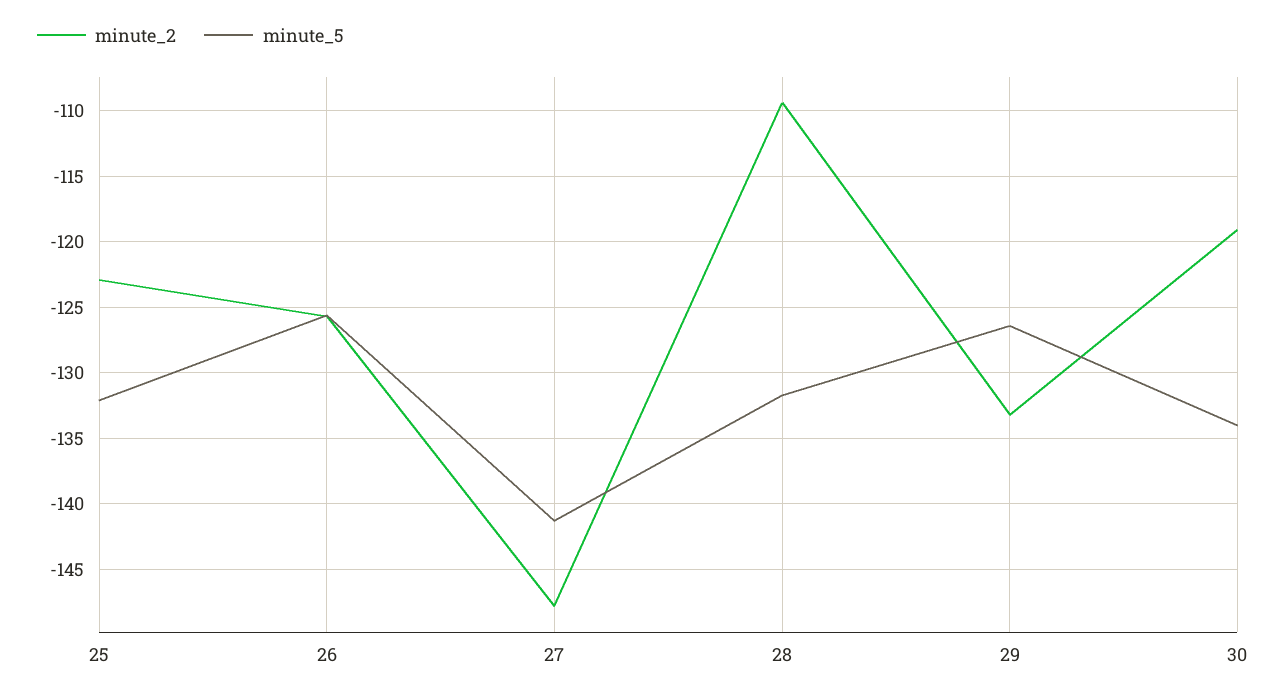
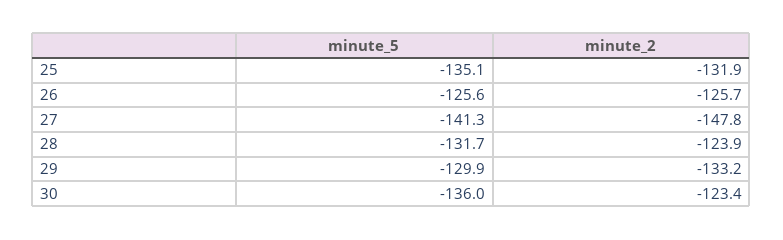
minute_2, 25: -123 -> -131.9
minute_5, 25: -132 -> -135.1
minute_2, 28: -109.5 -> -123.9
minute_5, 29: -126.5 -> -129.9
minute_2, 30: -119 -> -123.4
minute_5, 30: -134 -> -136

